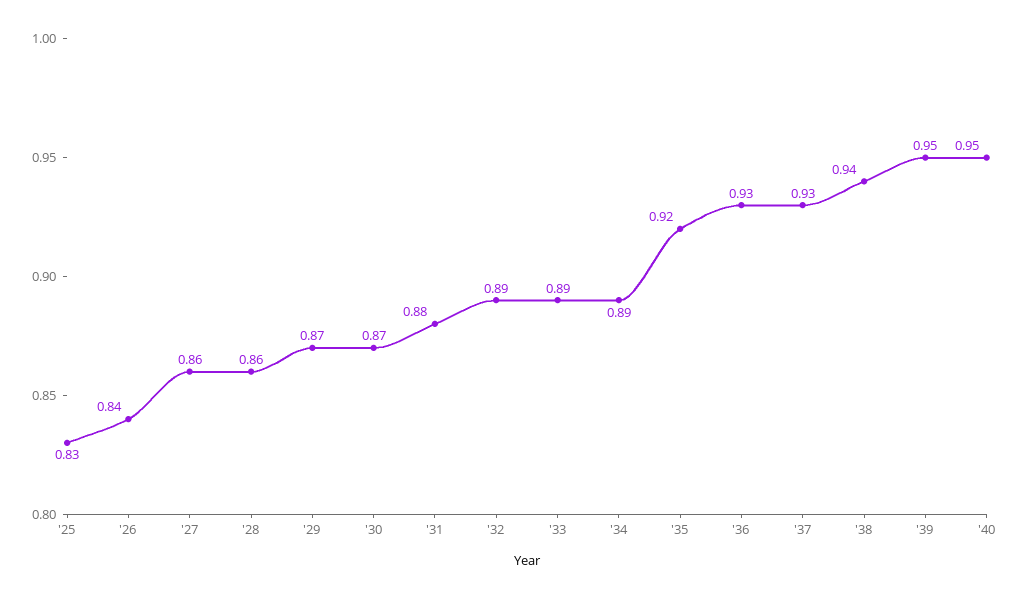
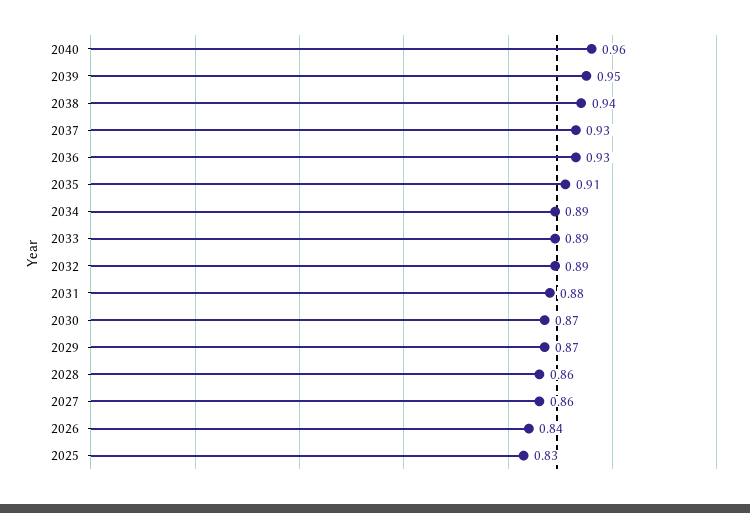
'35: 0.92 -> 0.91
'40: 0.95 -> 0.96

